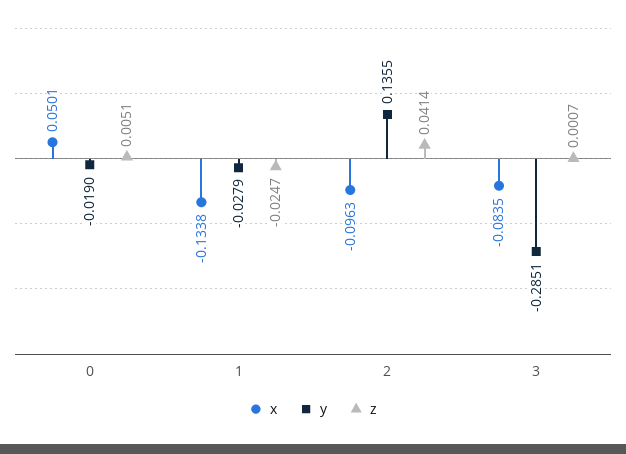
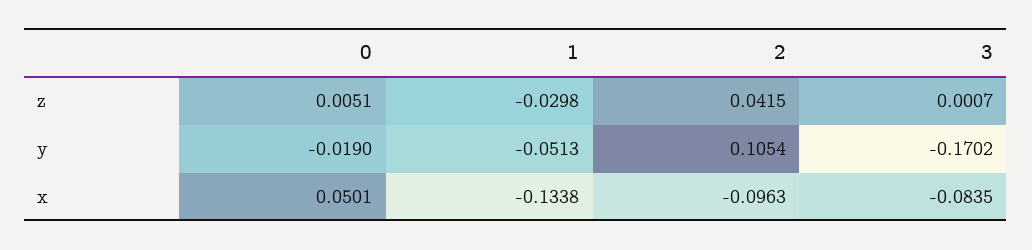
y, 1: -0.0279 -> -0.0513
z, 1: -0.0247 -> -0.0298
y, 2: 0.1355 -> 0.1054
z, 2: 0.0414 -> 0.0415
y, 3: -0.2851 -> -0.1702

